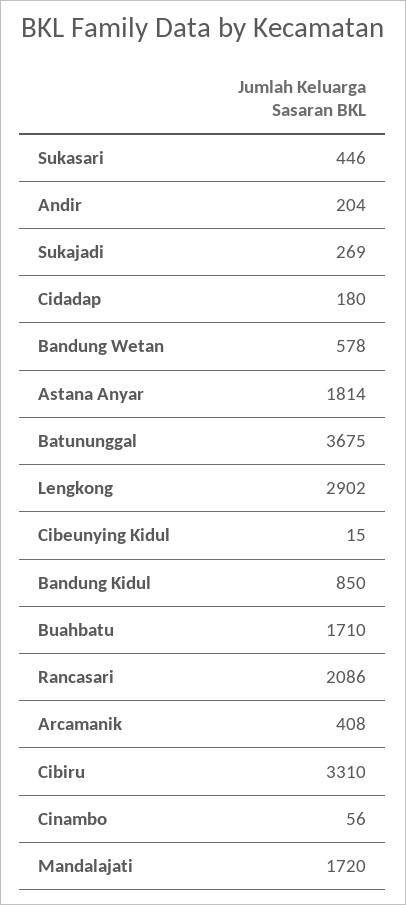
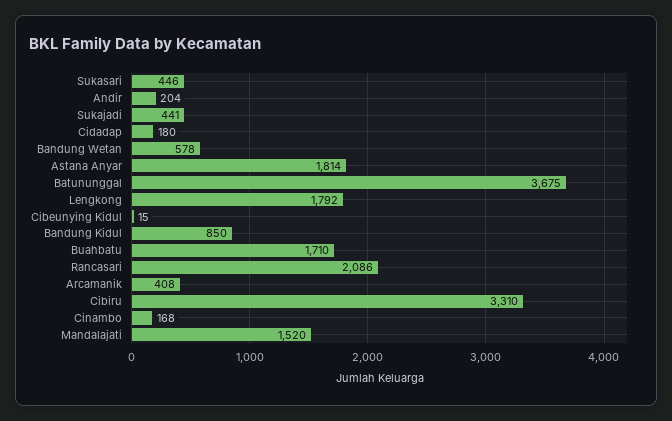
Sukajadi: 269 -> 441
Lengkong: 2902 -> 1792
Cinambo: 56 -> 168
Mandalajati: 1720 -> 1520

